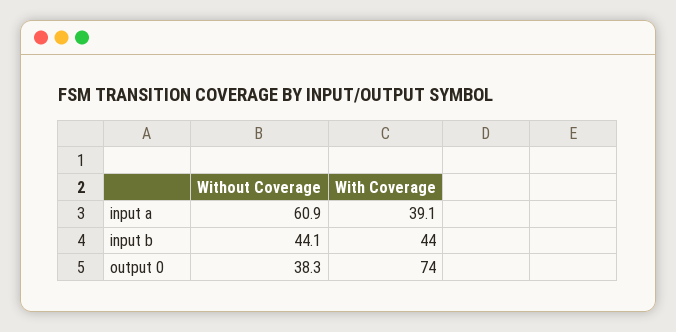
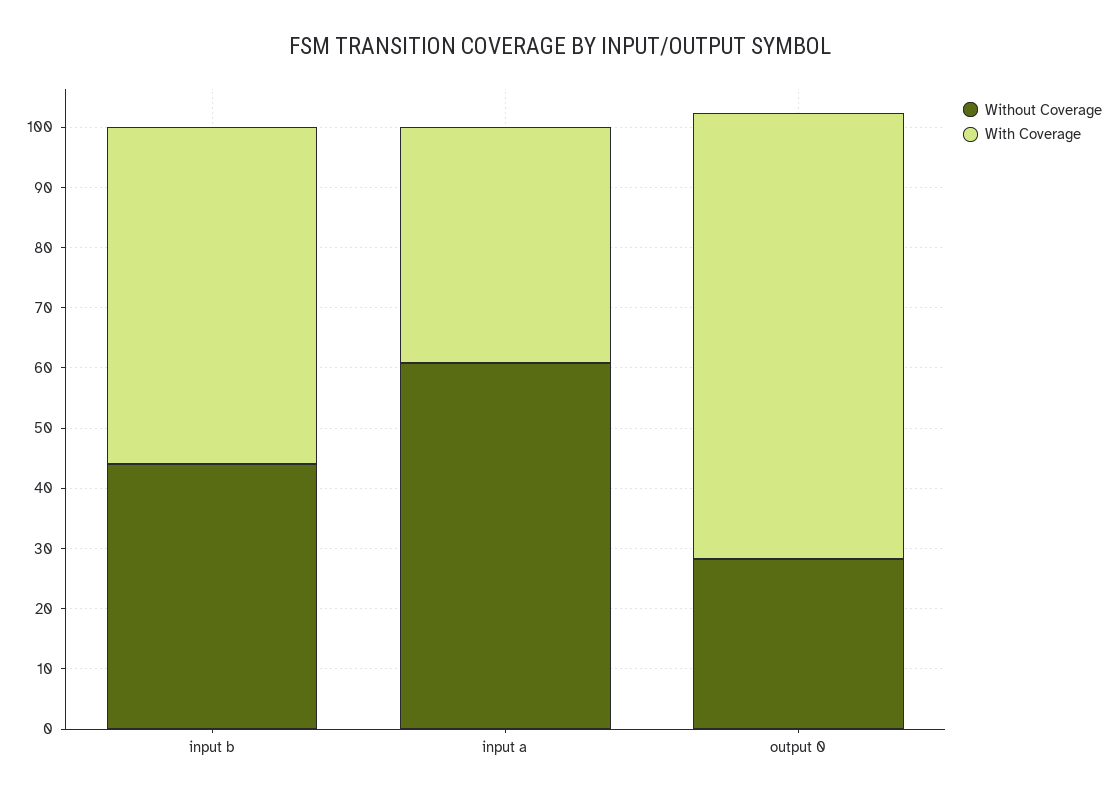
With Coverage, input b: 44 -> 56
Without Coverage, output 0: 38.3 -> 28

